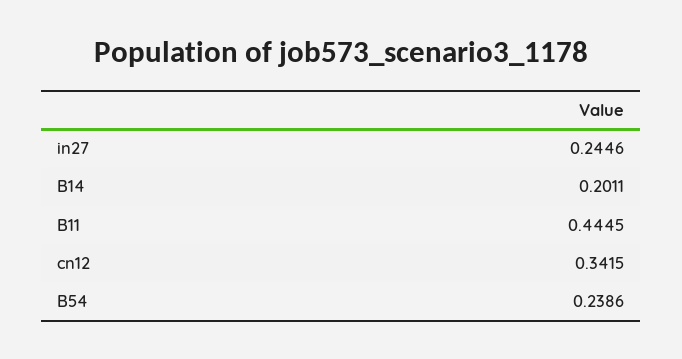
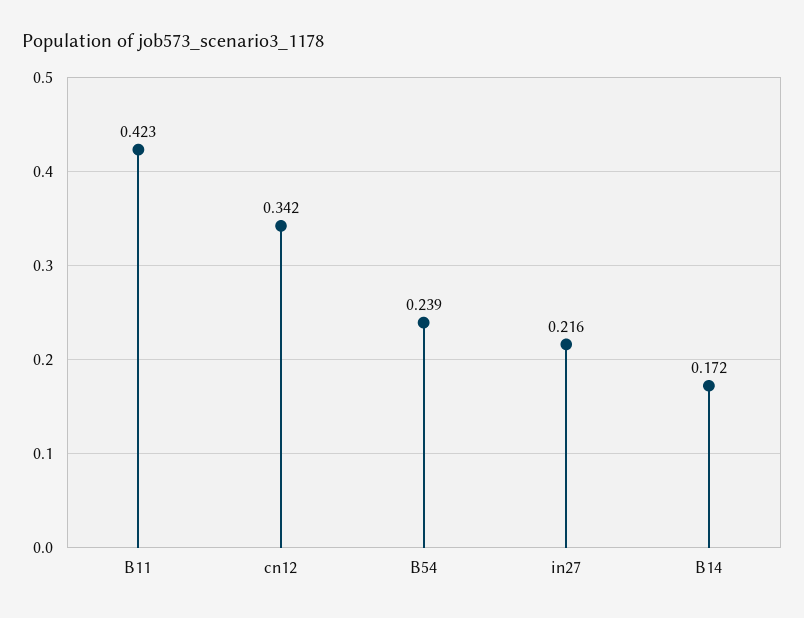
in27: 0.2446 -> 0.216
B14: 0.2011 -> 0.172
B11: 0.4445 -> 0.423

